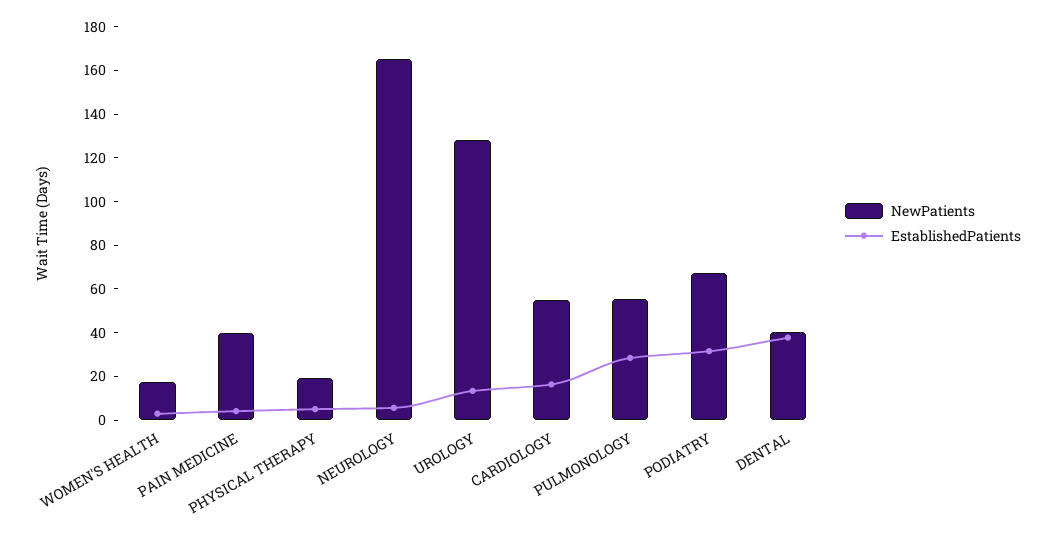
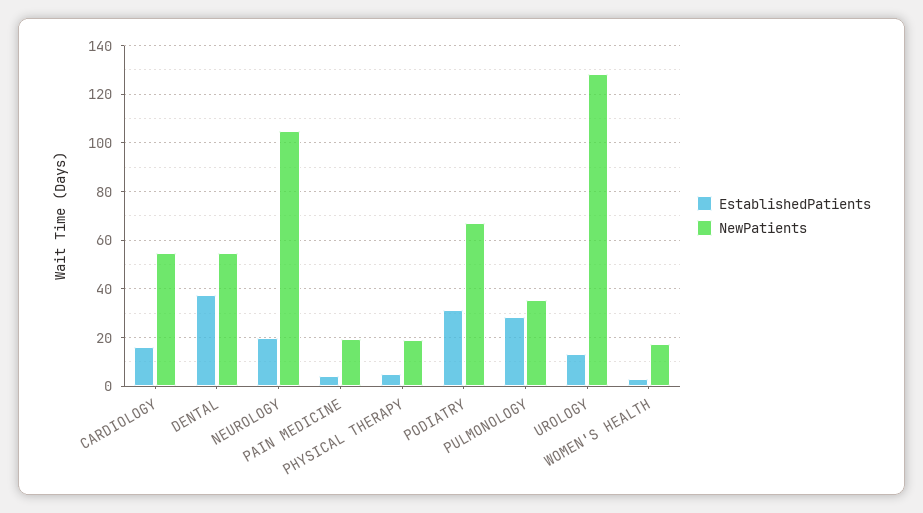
NewPatients, PAIN MEDICINE: 40 -> 20
NewPatients, NEUROLOGY: 165 -> 105
EstablishedPatients, NEUROLOGY: 5 -> 20
NewPatients, PULMONOLOGY: 55 -> 35
NewPatients, DENTAL: 40 -> 55

